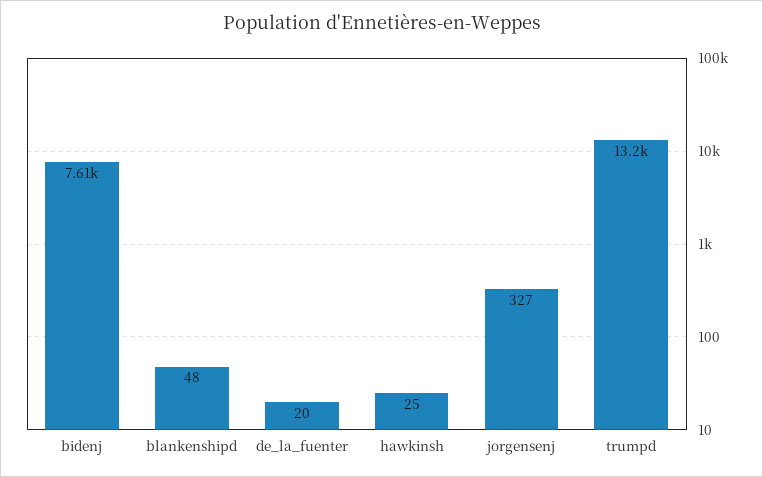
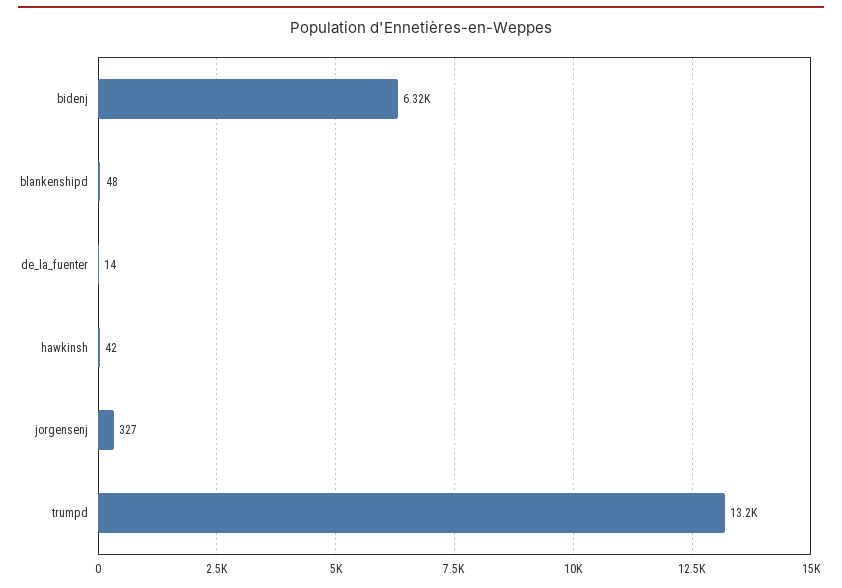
bidenj: 7610 -> 6320
de_la_fuenter: 20 -> 14
hawkinsh: 25 -> 42

